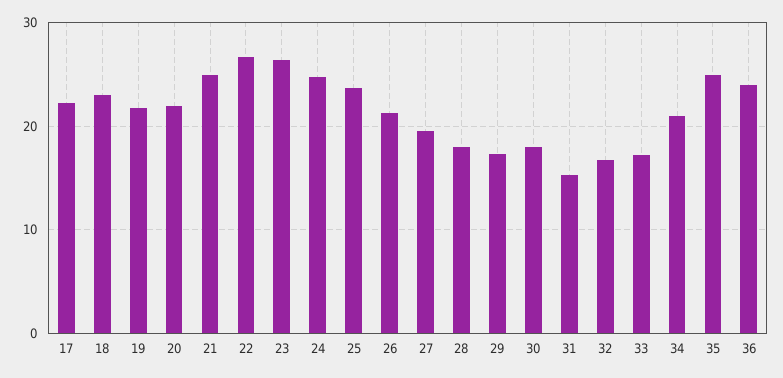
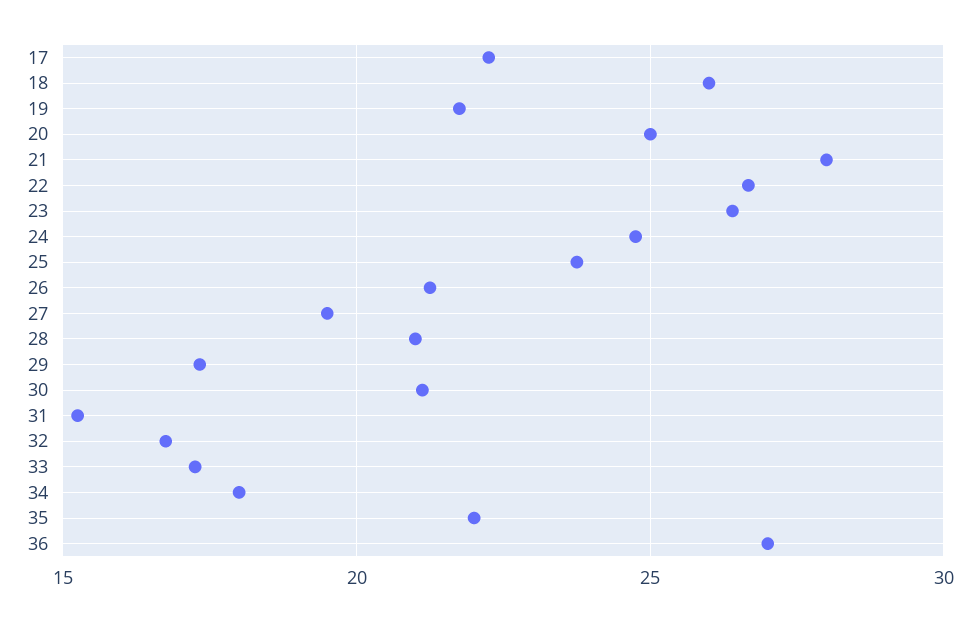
18: 23 -> 26
20: 22 -> 25
21: 25 -> 28
28: 18 -> 21
30: 18 -> 21
34: 21 -> 18
35: 25 -> 22
36: 24 -> 27

